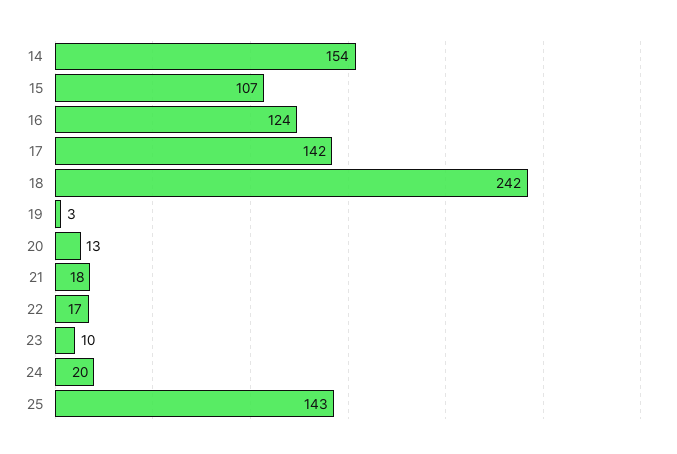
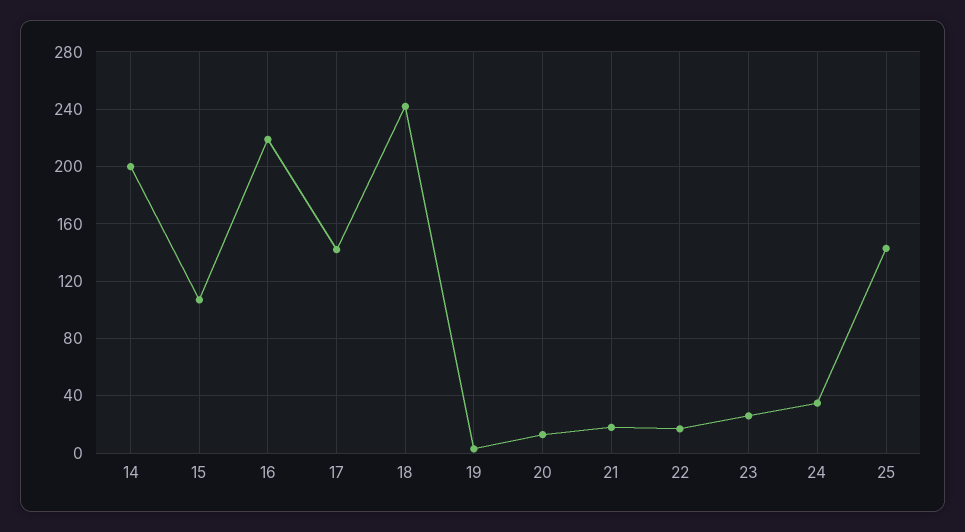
14: 154 -> 200
16: 124 -> 220
23: 10 -> 25
24: 20 -> 35

